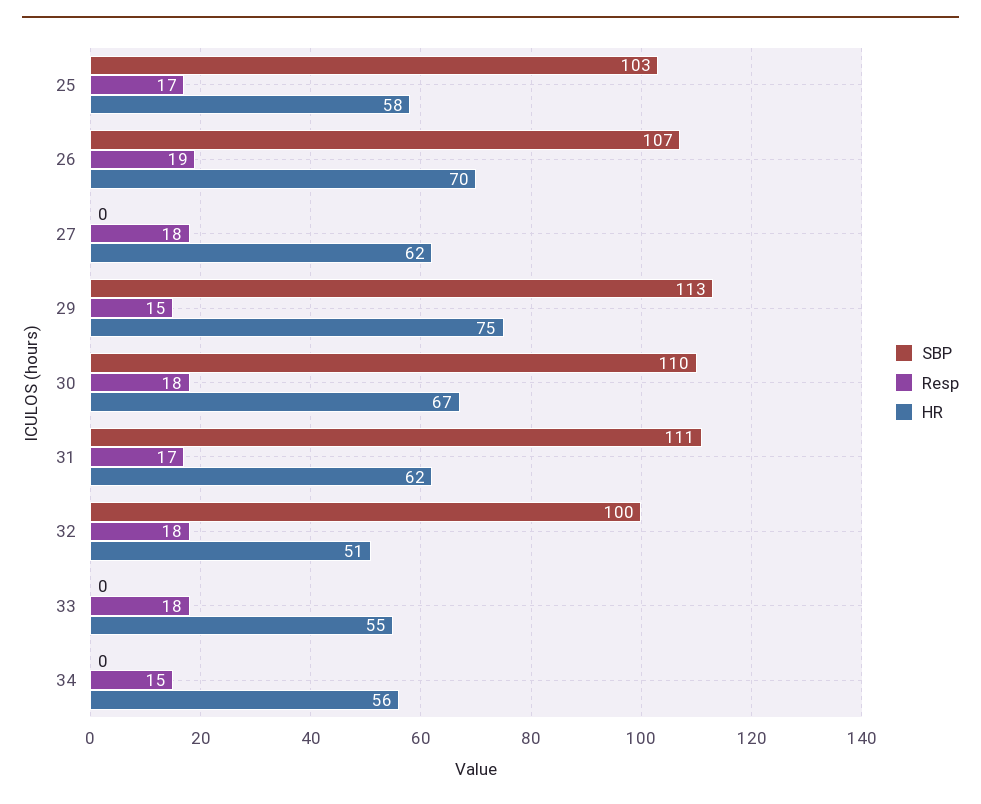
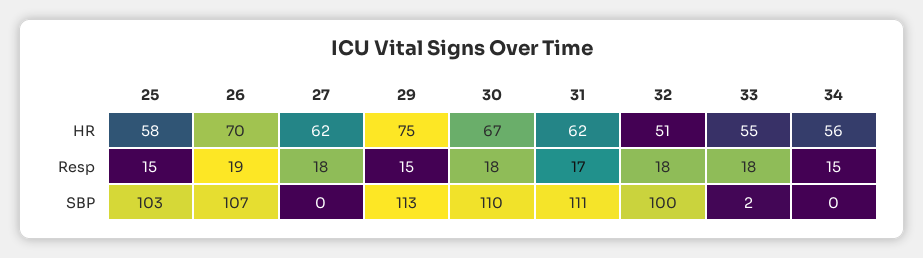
Resp, 25: 17 -> 15
SBP, 33: 0 -> 2

